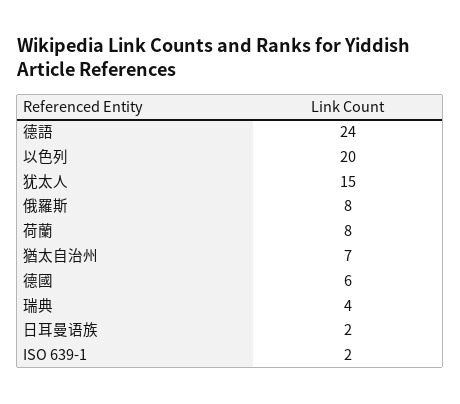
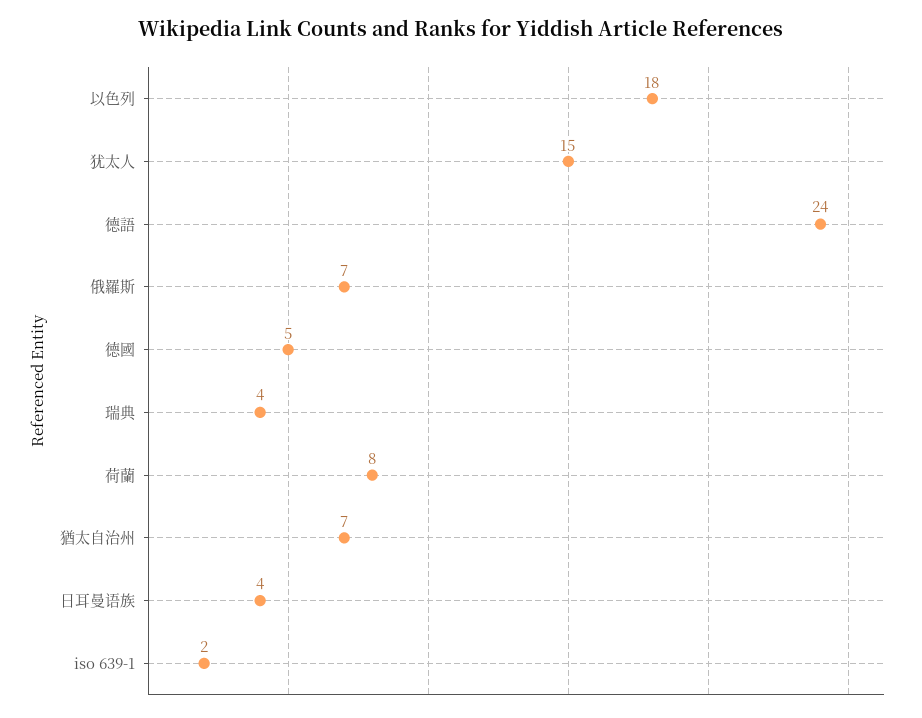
以色列: 20 -> 18
俄羅斯: 8 -> 7
德國: 6 -> 5
日耳曼语族: 2 -> 4

